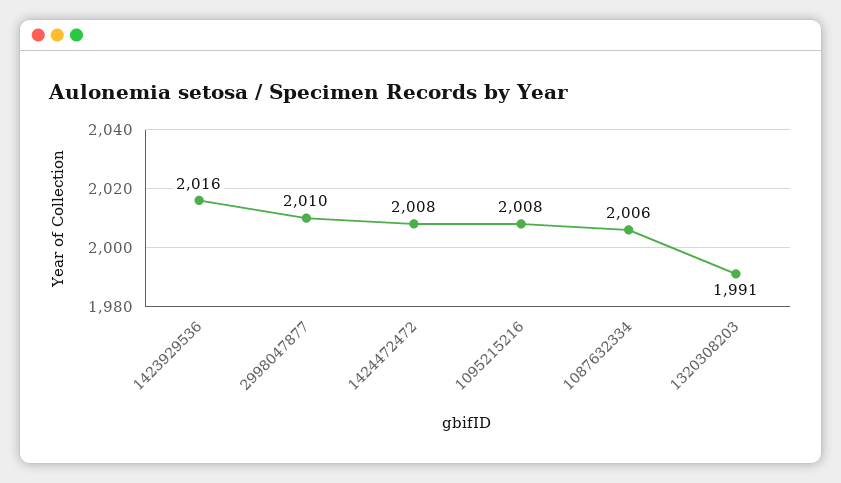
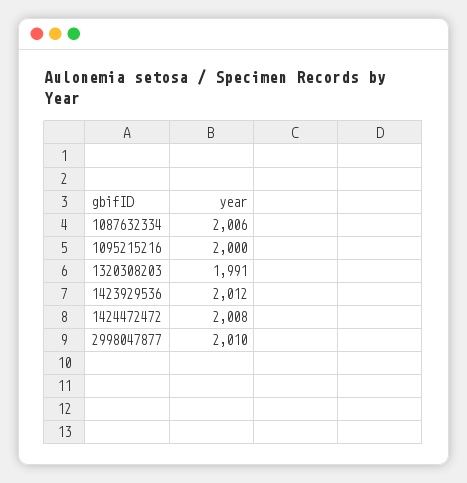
1423929536: 2016 -> 2012
1095215216: 2008 -> 2000

